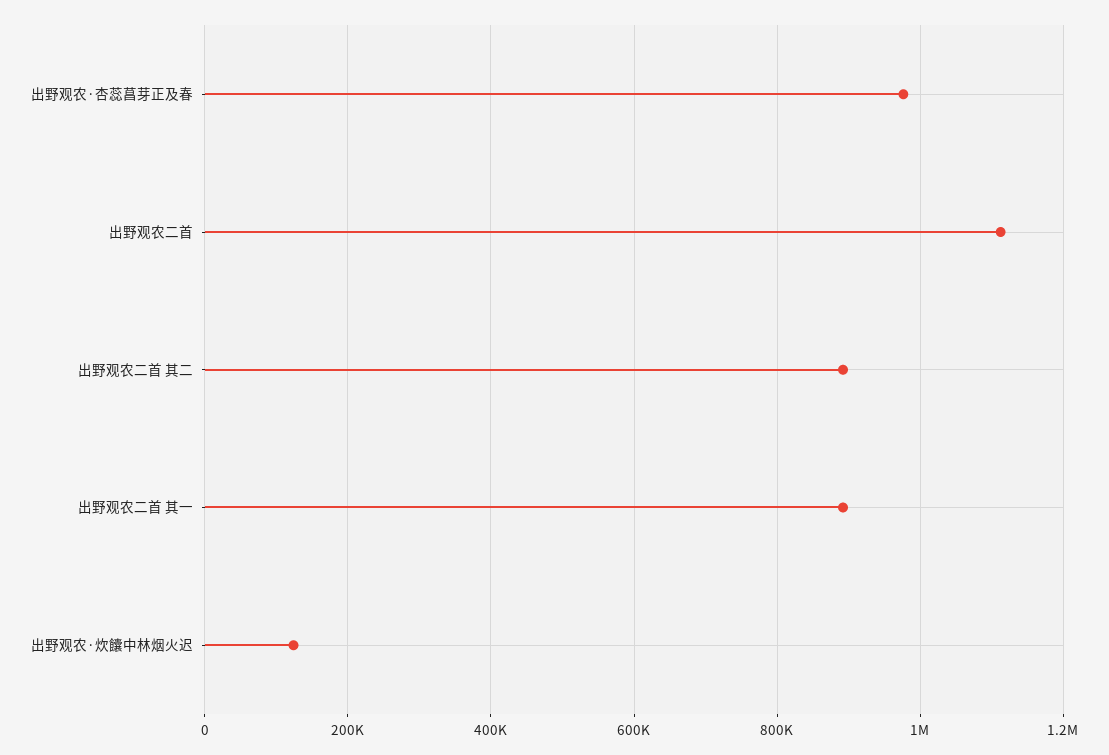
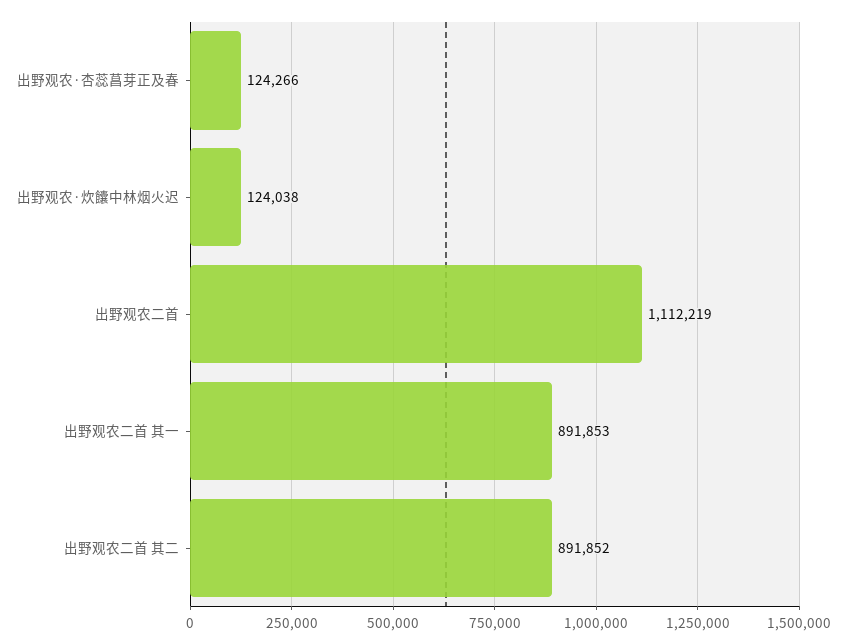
出野观农·杏蕊菖芽正及春: 980000 -> 124266

